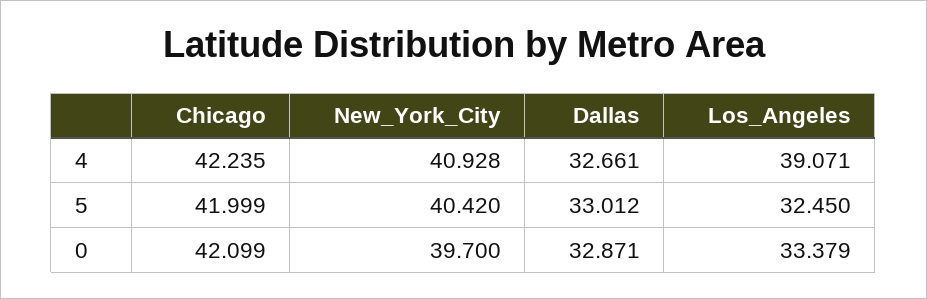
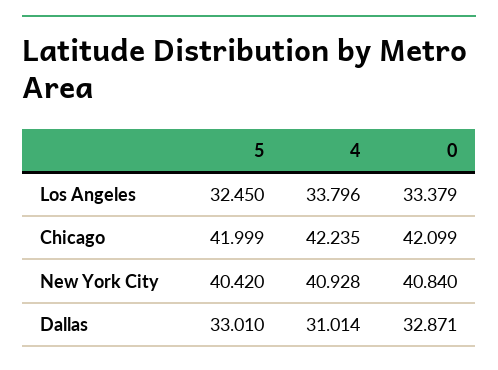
Dallas, 4: 32.661 -> 31.014
Los_Angeles, 4: 39.071 -> 33.796
Dallas, 5: 33.012 -> 33.01
New_York_City, 0: 39.7 -> 40.84

